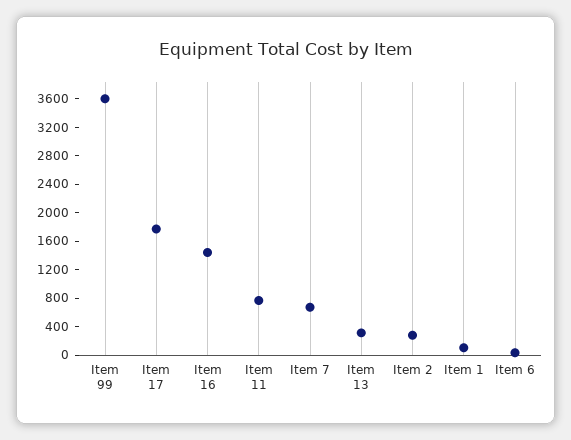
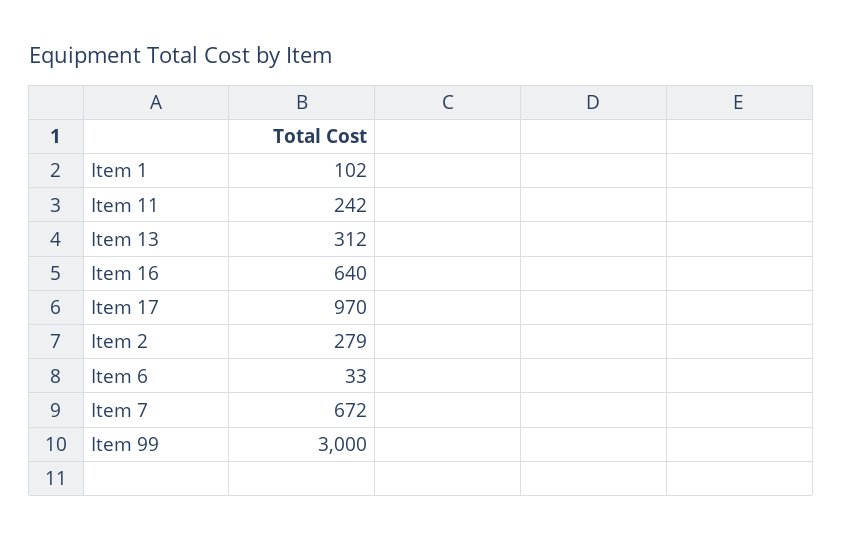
Item 99: 3600 -> 3000
Item 17: 1800 -> 970
Item 16: 1400 -> 640
Item 11: 800 -> 242

